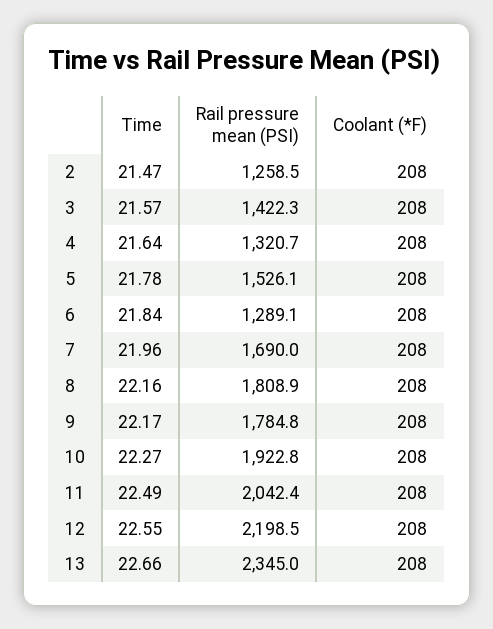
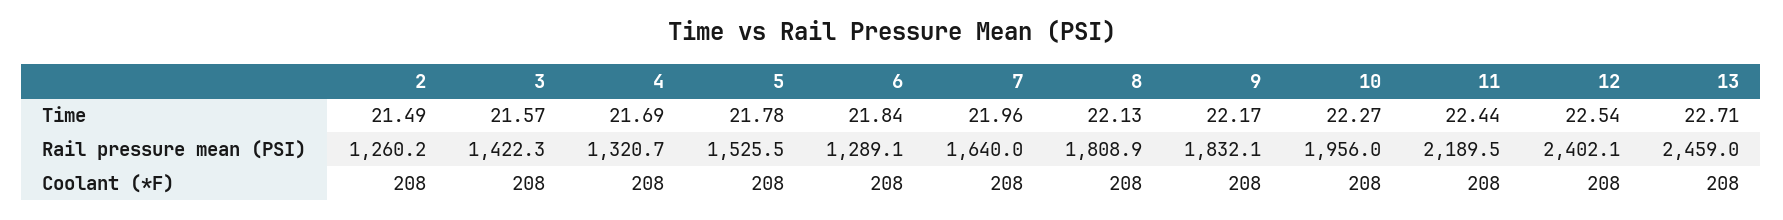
Time, 2: 21.47 -> 21.49
Rail pressure mean (PSI), 2: 1258.5 -> 1260.2
Time, 4: 21.64 -> 21.69
Rail pressure mean (PSI), 5: 1526.1 -> 1525.5
Rail pressure mean (PSI), 7: 1690 -> 1640
Time, 8: 22.16 -> 22.13
Rail pressure mean (PSI), 9: 1784.8 -> 1832.1
Rail pressure mean (PSI), 10: 1922.8 -> 1956
Time, 11: 22.49 -> 22.44
Rail pressure mean (PSI), 11: 2042.4 -> 2189.5
Time, 12: 22.55 -> 22.54
Rail pressure mean (PSI), 12: 2198.5 -> 2402.1
Time, 13: 22.66 -> 22.71
Rail pressure mean (PSI), 13: 2345 -> 2459

